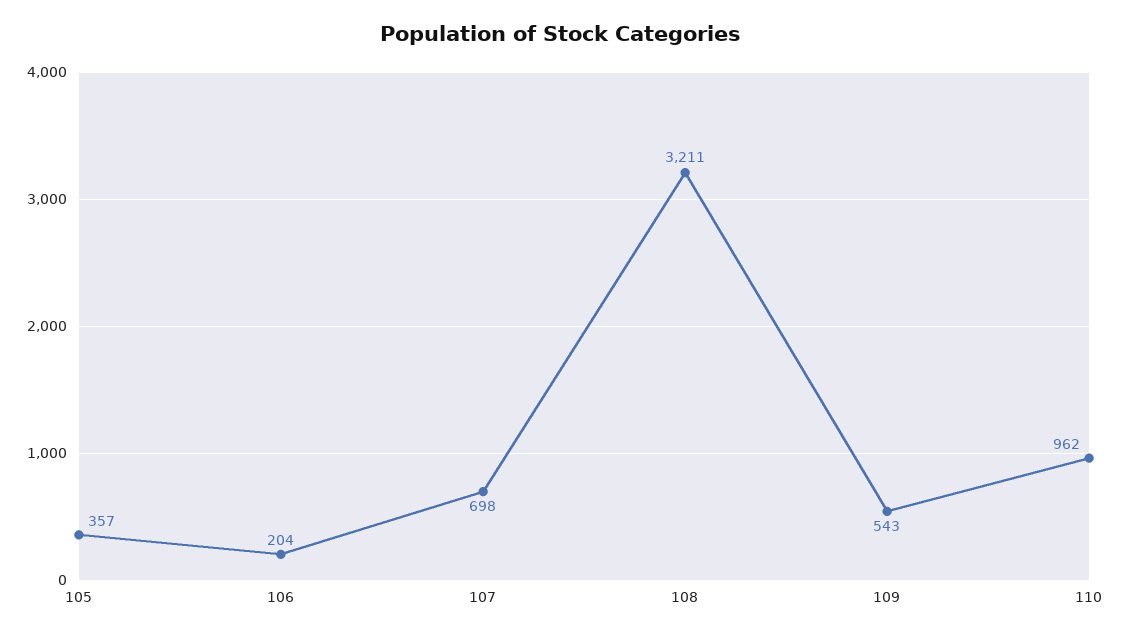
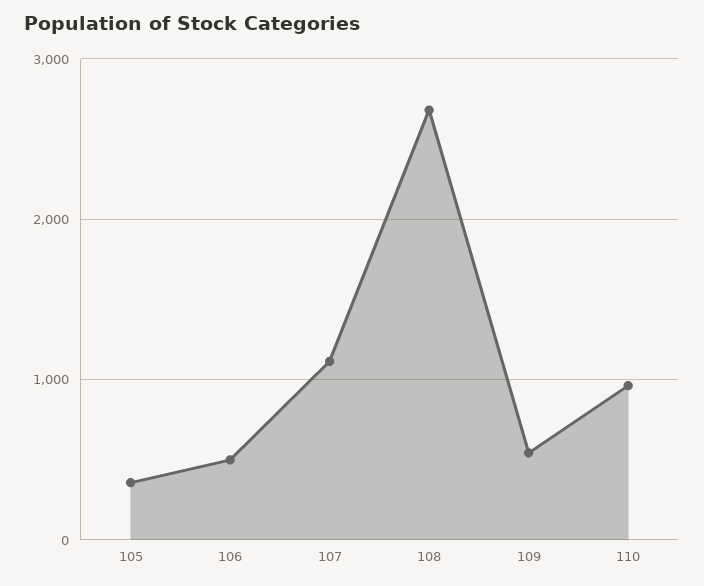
106: 204 -> 500
107: 698 -> 1100
108: 3211 -> 2700

